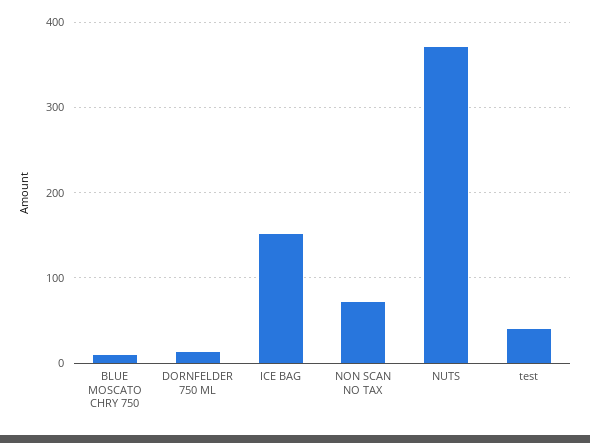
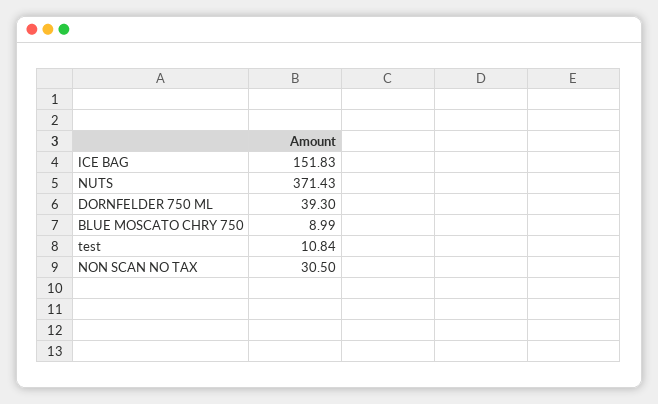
DORNFELDER 750 ML: 10 -> 39.3
NON SCAN NO TAX: 70 -> 30.5
test: 40 -> 10.84

